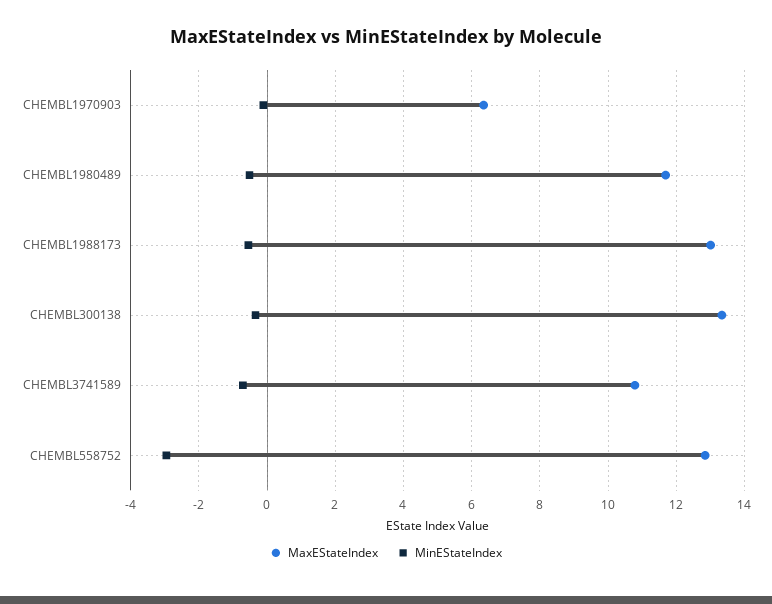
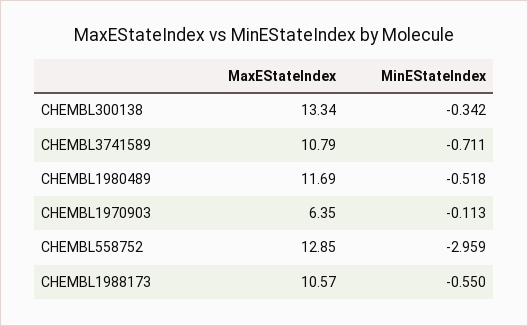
MaxEStateIndex, CHEMBL1988173: 13 -> 10.57

